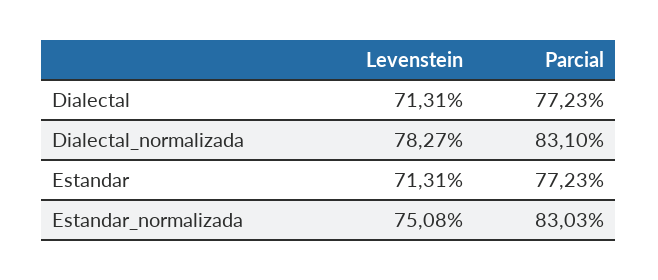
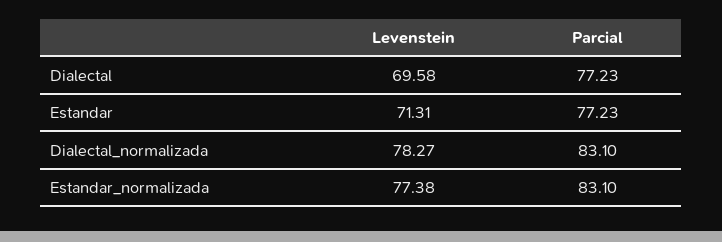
Levenstein, Dialectal: 71.31 -> 69.58
Levenstein, Estandar_normalizada: 75.08 -> 77.38
Parcial, Estandar_normalizada: 83.03 -> 83.1

